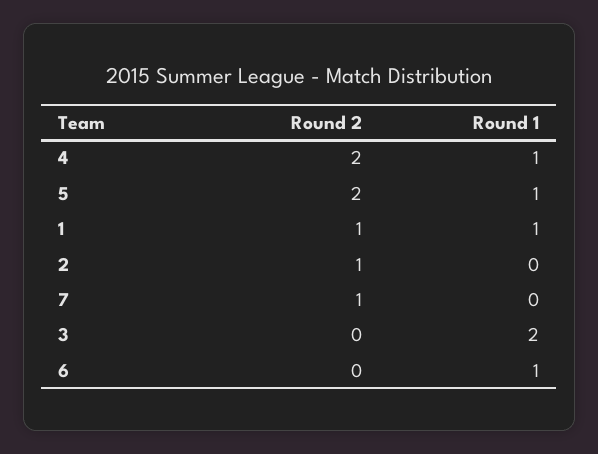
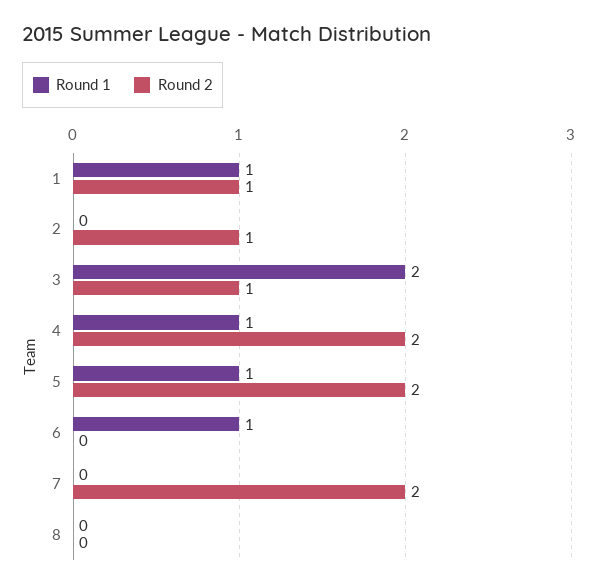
Round 2, 7: 1 -> 2
Round 2, 3: 0 -> 1
Round 1, 8: none -> 0
Round 2, 8: none -> 0

